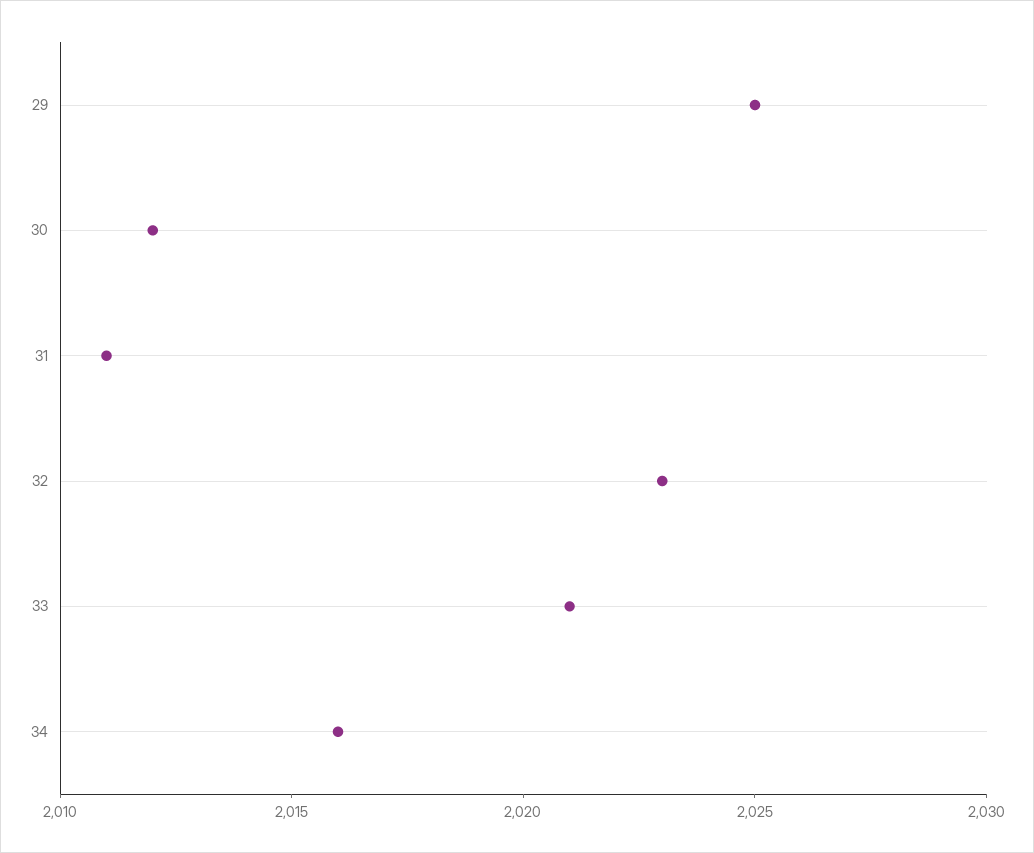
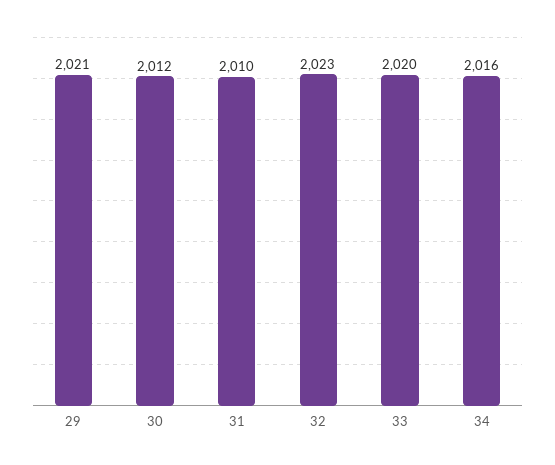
29: 2025 -> 2021
31: 2011 -> 2010
33: 2021 -> 2020

